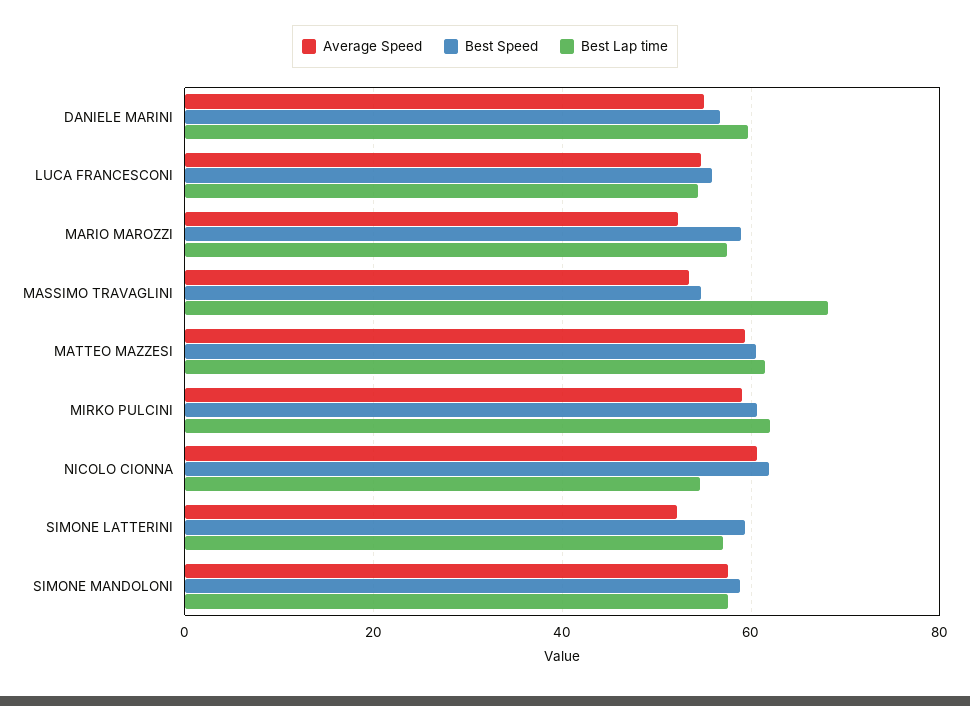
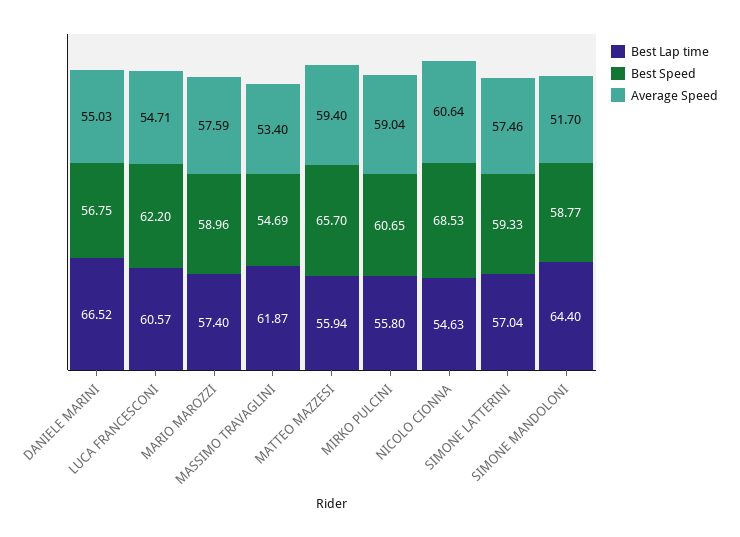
Best Lap time, DANIELE MARINI: 60 -> 66.52
Best Speed, LUCA FRANCESCONI: 56 -> 62.2
Best Lap time, LUCA FRANCESCONI: 54 -> 60.57
Average Speed, MARIO MAROZZI: 52 -> 57.59
Best Lap time, MASSIMO TRAVAGLINI: 68 -> 61.87
Best Speed, MATTEO MAZZESI: 60 -> 65.7
Best Lap time, MATTEO MAZZESI: 62 -> 55.94
Best Lap time, MIRKO PULCINI: 62 -> 55.8
Best Speed, NICOLO CIONNA: 62 -> 68.53
Average Speed, SIMONE LATTERINI: 52 -> 57.46
Average Speed, SIMONE MANDOLONI: 58 -> 51.7
Best Lap time, SIMONE MANDOLONI: 58 -> 64.4

